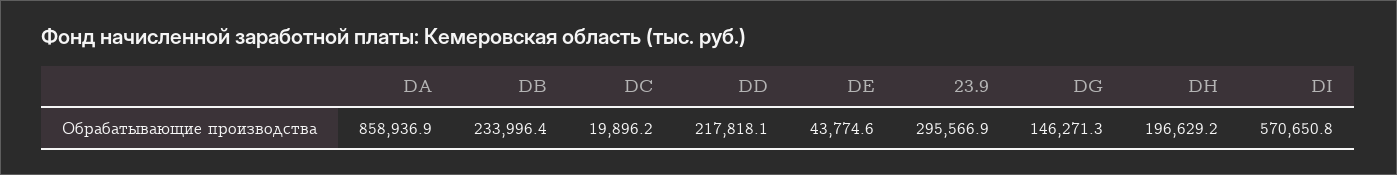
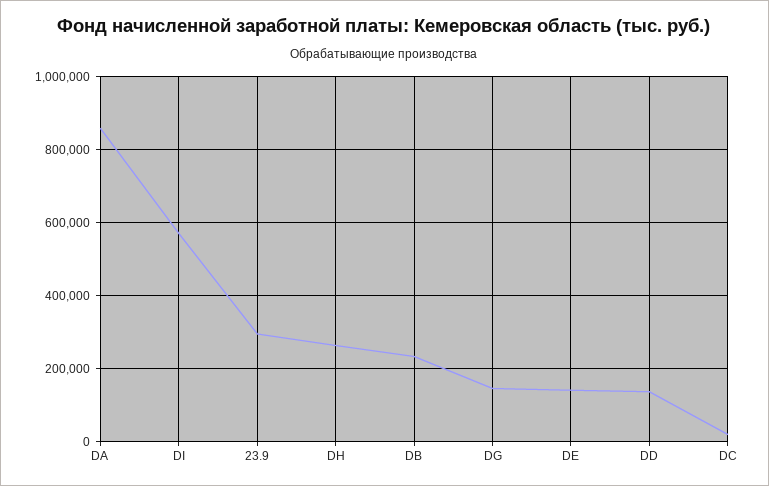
DD: 217818.1 -> 140000
DE: 43774.6 -> 140000
DH: 196629.2 -> 260000

